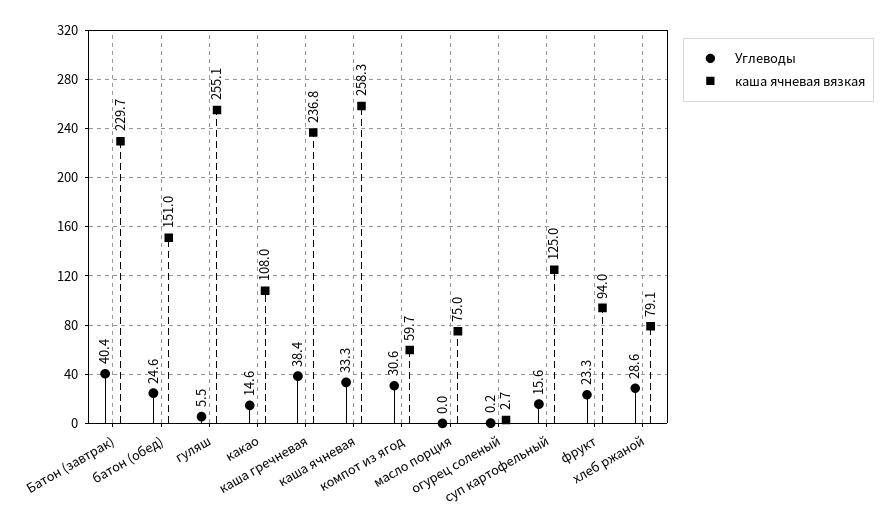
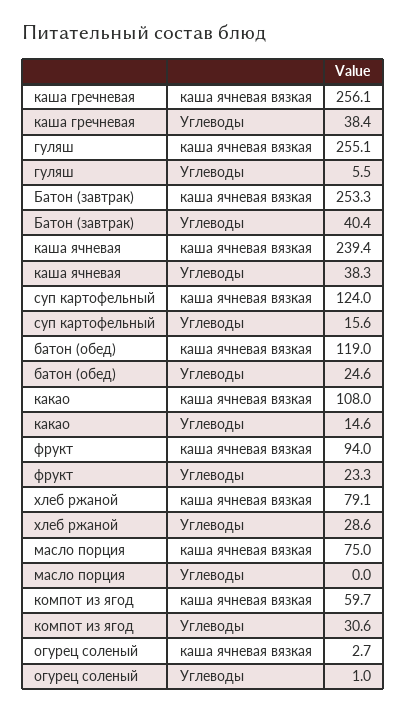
каша ячневая вязкая, Батон (завтрак): 229.7 -> 253.3
каша ячневая вязкая, батон (обед): 151 -> 119
каша ячневая вязкая, каша гречневая: 236.8 -> 256.1
Углеводы, каша ячневая: 33.3 -> 38.3
каша ячневая вязкая, каша ячневая: 258.3 -> 239.4
Углеводы, огурец соленый: 0.2 -> 1
каша ячневая вязкая, суп картофельный: 125 -> 124

